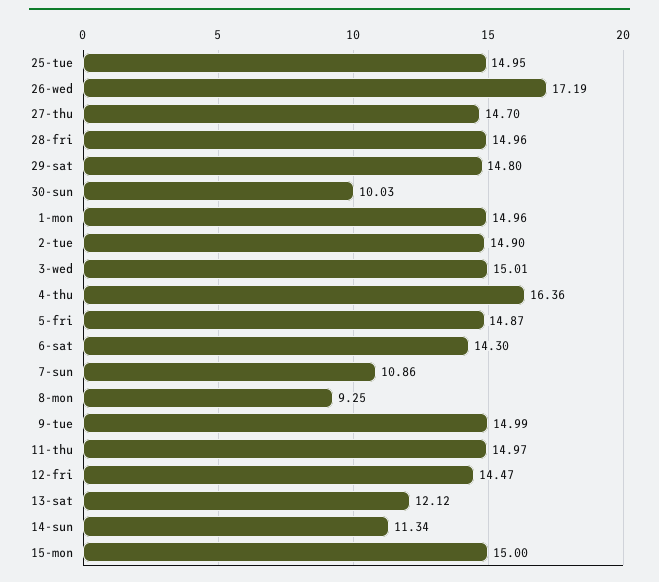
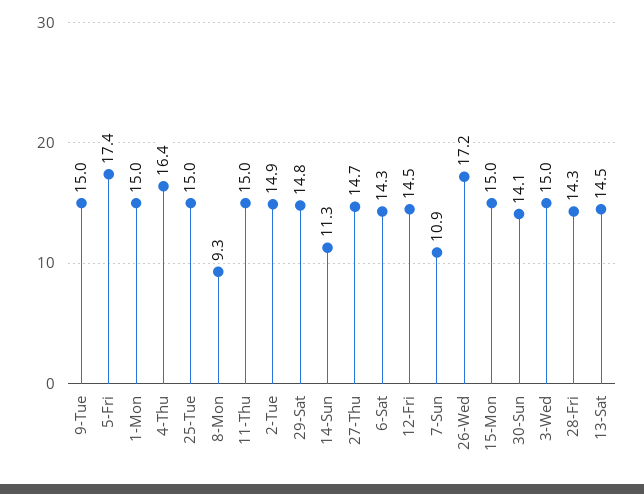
28-fri: 14.96 -> 14.3
30-sun: 10.03 -> 14.1
5-fri: 14.87 -> 17.4
13-sat: 12.12 -> 14.5

